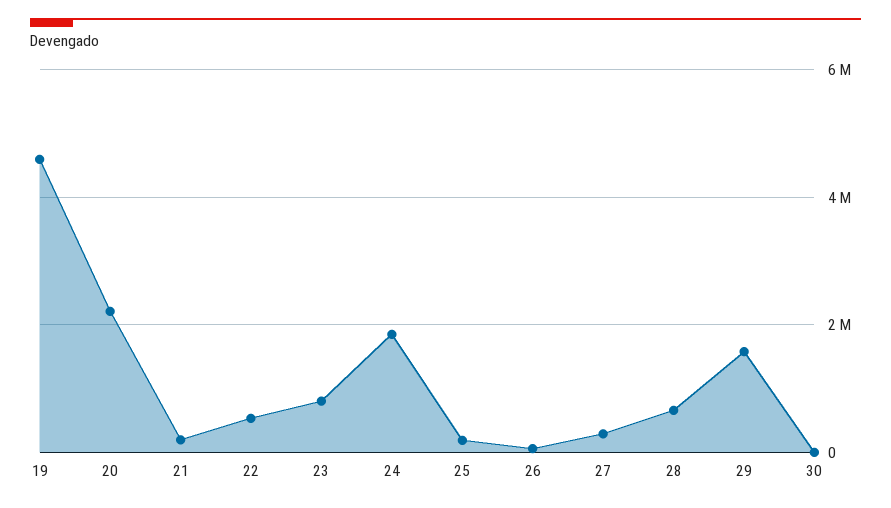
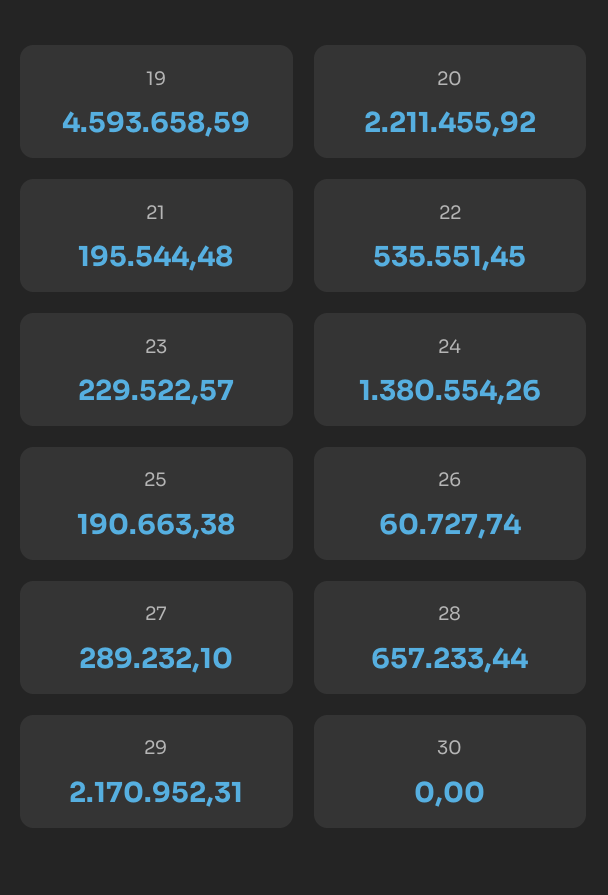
23: 800000 -> 229522.57
24: 1800000 -> 1380554.26
29: 1600000 -> 2170952.31

